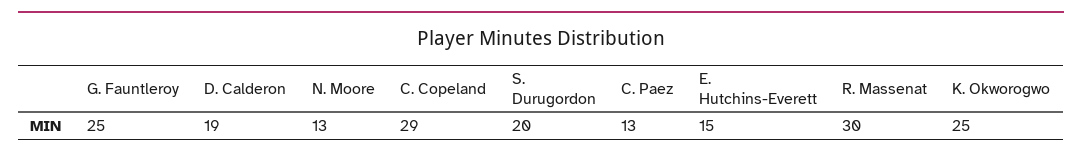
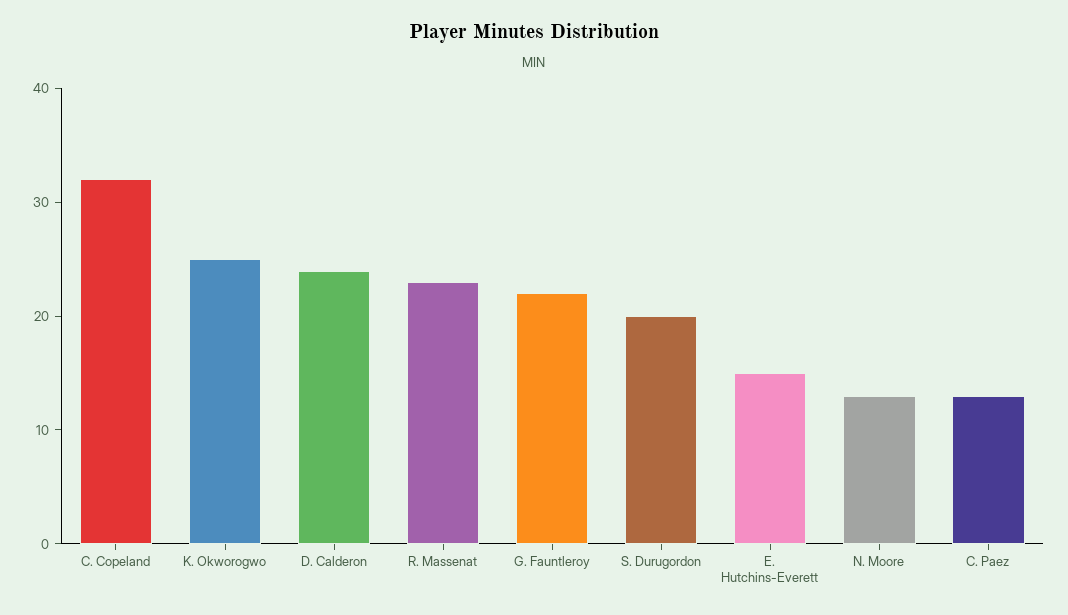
G. Fauntleroy: 25 -> 22
D. Calderon: 19 -> 24
C. Copeland: 29 -> 32
R. Massenat: 30 -> 23

